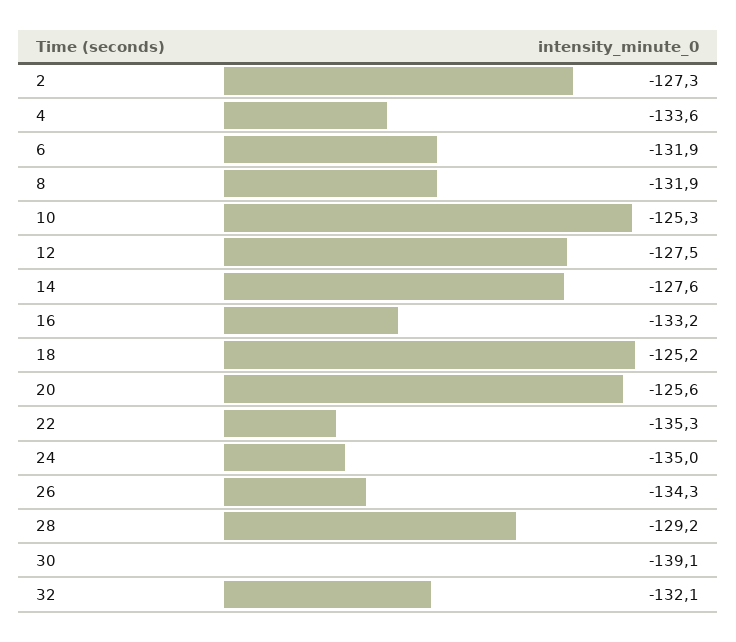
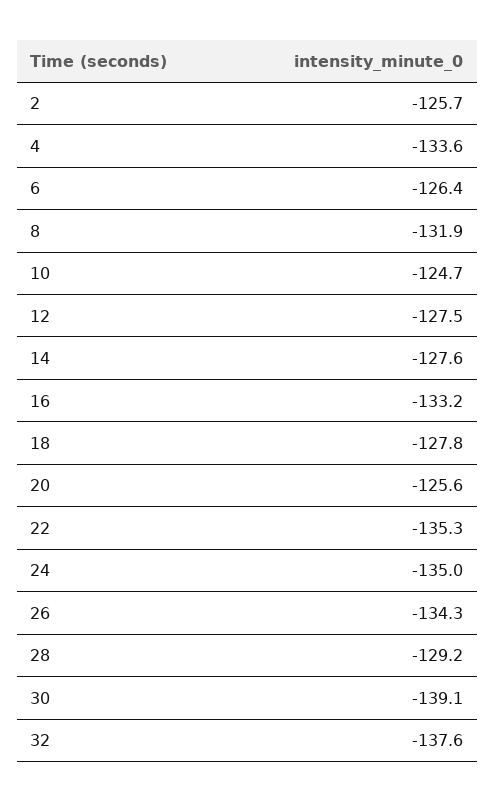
2: -127.3 -> -125.7
6: -131.9 -> -126.4
10: -125.3 -> -124.7
18: -125.2 -> -127.8
32: -132.1 -> -137.6

